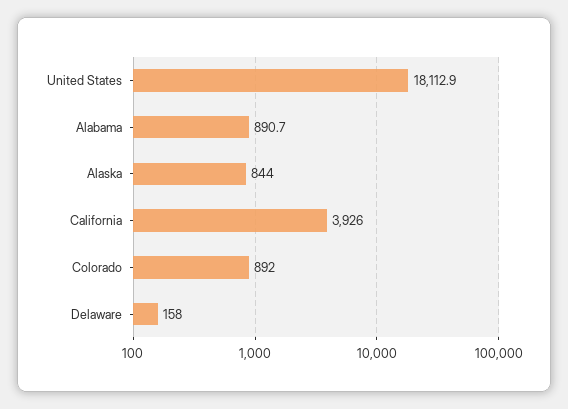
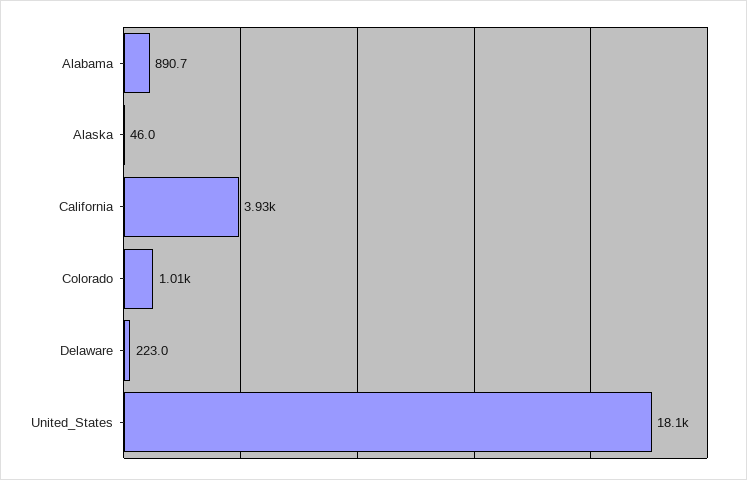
Alaska: 844 -> 46
Colorado: 892 -> 1010
Delaware: 158 -> 223

